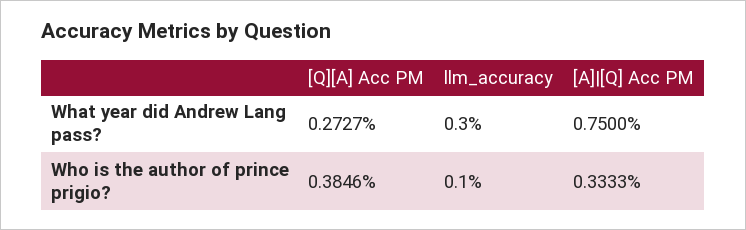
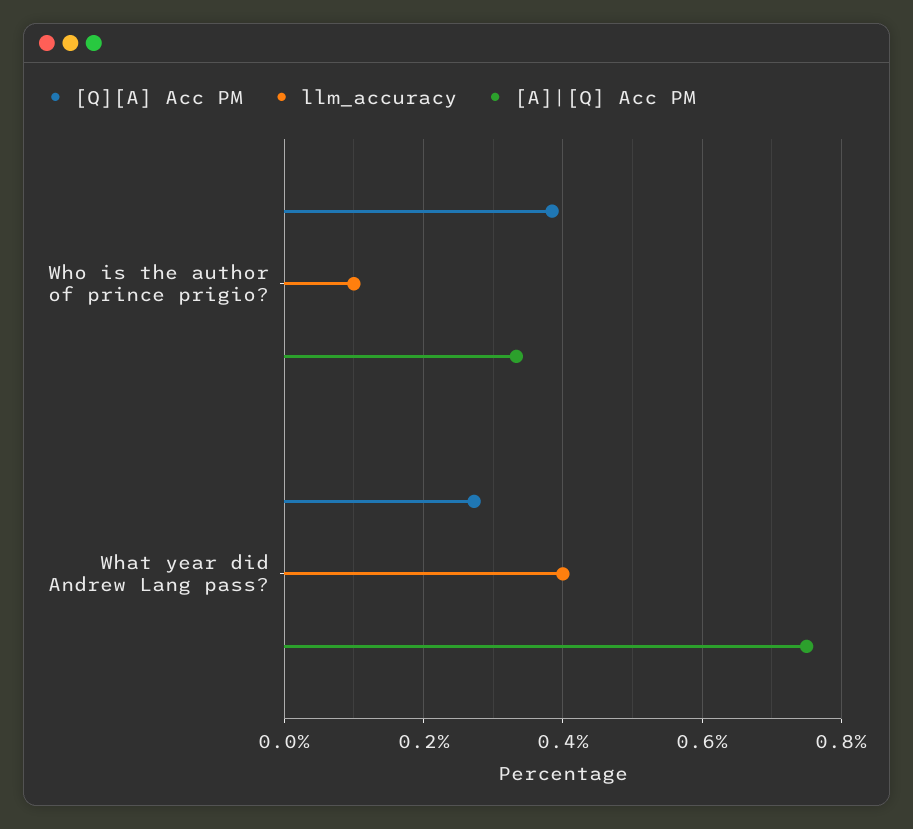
llm_accuracy, What year did Andrew Lang pass?: 0.3 -> 0.4

